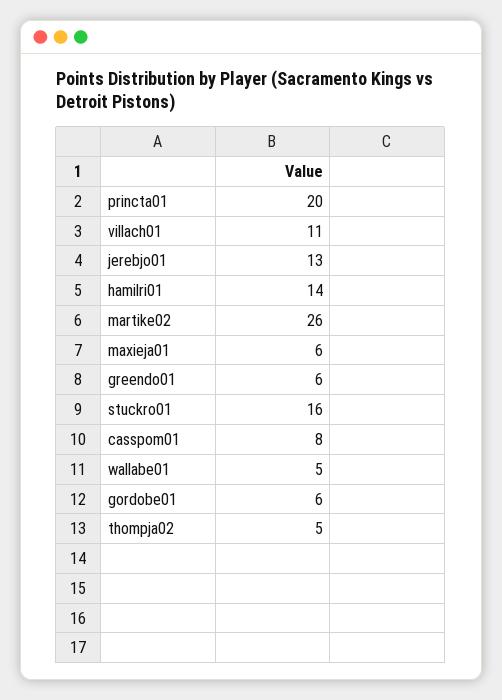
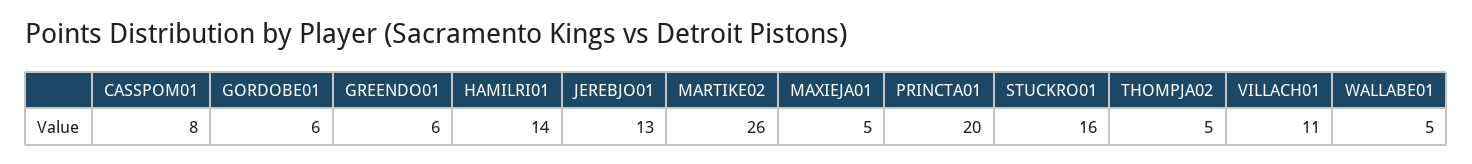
maxieja01: 6 -> 5

